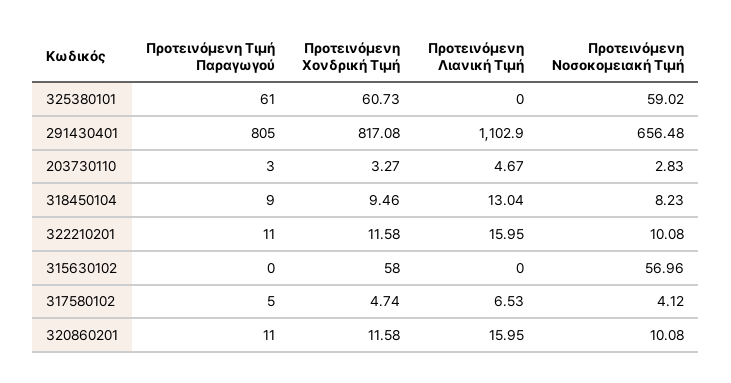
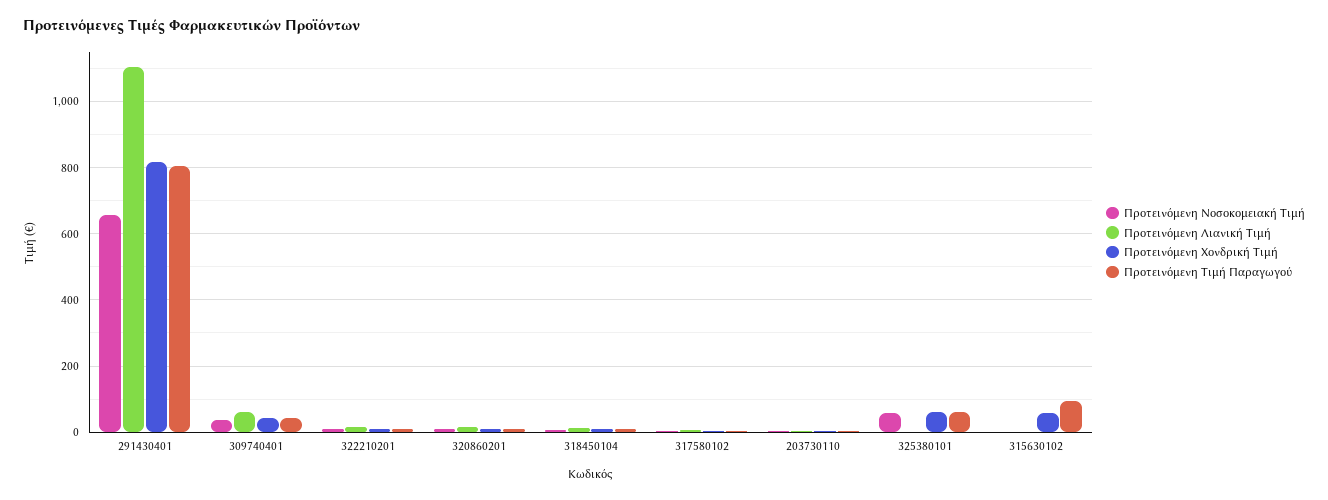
Προτεινόμενη Τιμή Παραγωγού, 315630102: 0 -> 100
Προτεινόμενη Νοσοκομειακή Τιμή, 315630102: 56.96 -> 0
Προτεινόμενη Νοσοκομειακή Τιμή, 309740401: none -> 40
Προτεινόμενη Λιανική Τιμή, 309740401: none -> 60
Προτεινόμενη Χονδρική Τιμή, 309740401: none -> 40
Προτεινόμενη Τιμή Παραγωγού, 309740401: none -> 40

